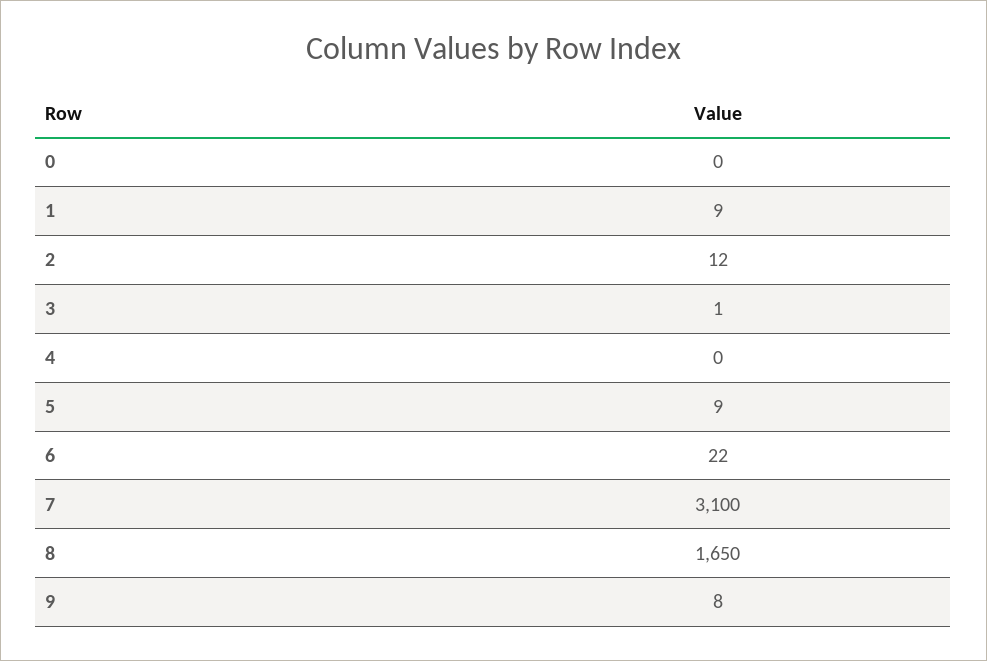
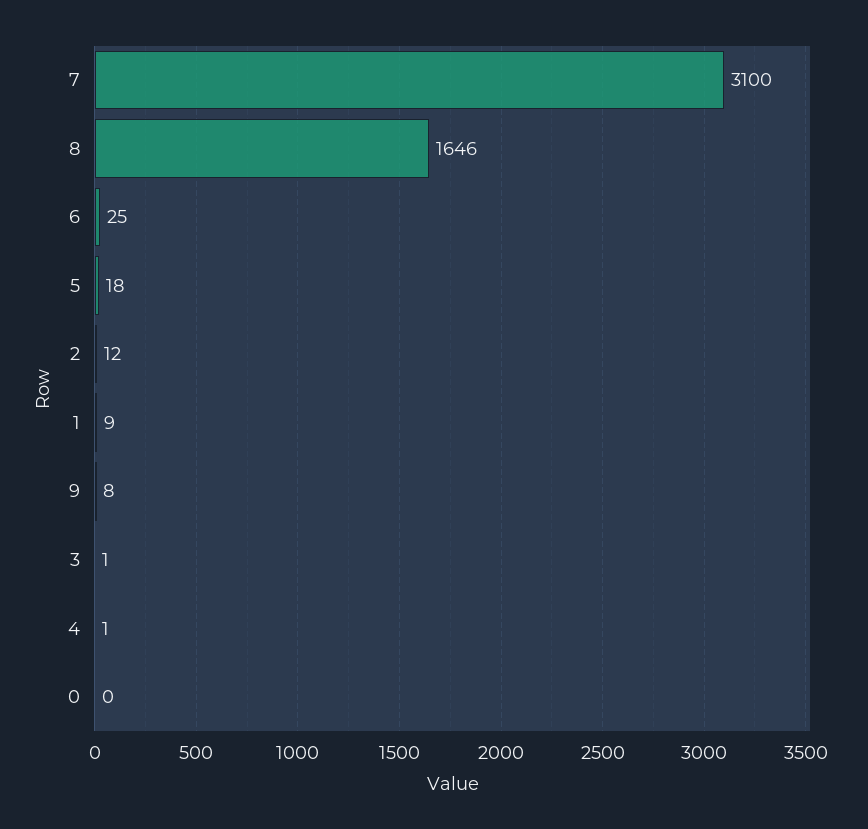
4: 0 -> 1
5: 9 -> 18
6: 22 -> 25
8: 1650 -> 1646

